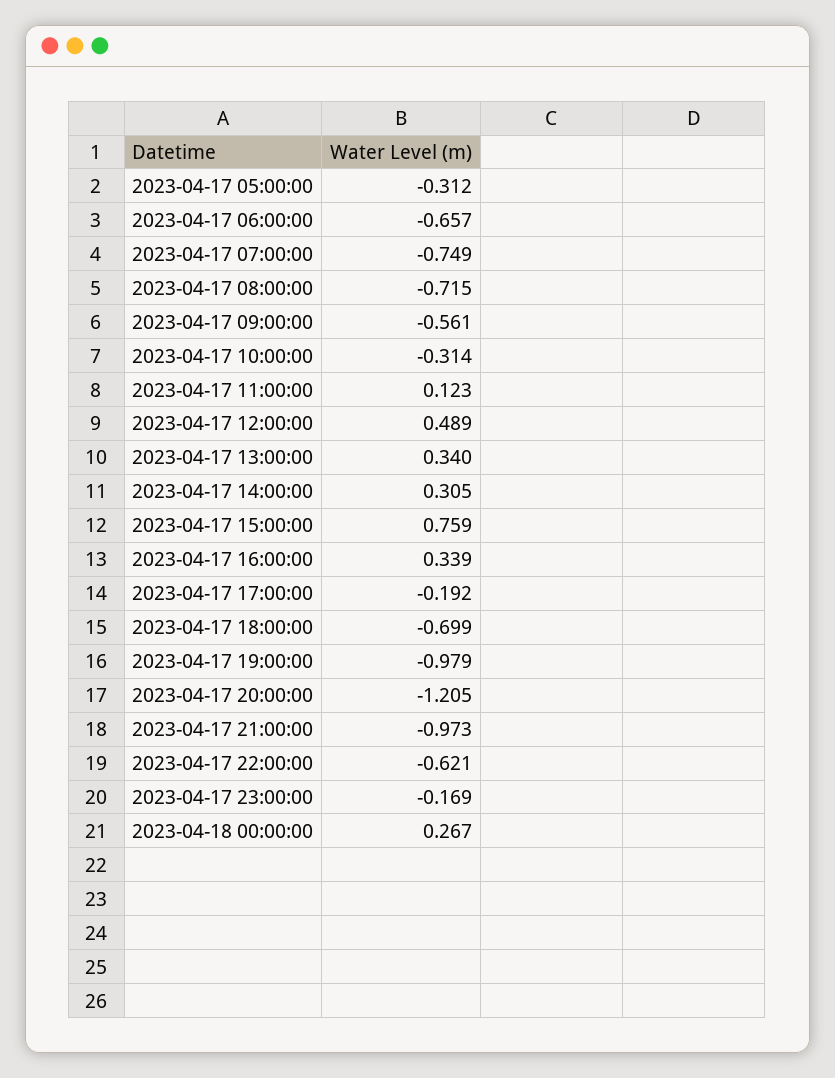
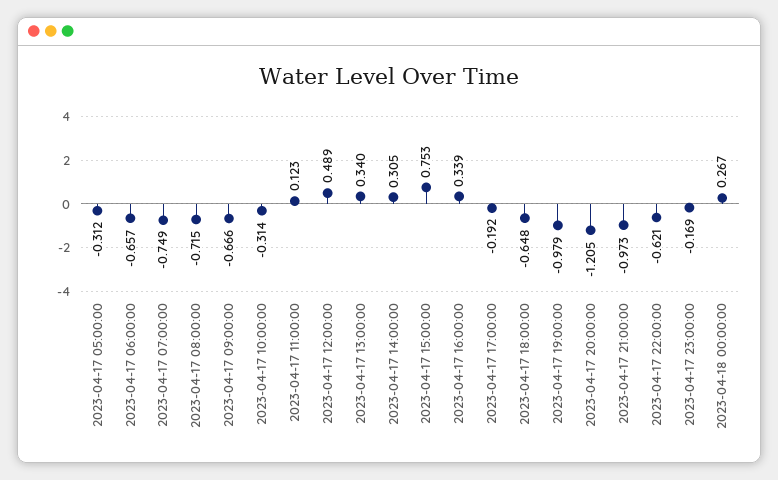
2023-04-17 09:00:00: -0.561 -> -0.666
2023-04-17 15:00:00: 0.759 -> 0.753
2023-04-17 18:00:00: -0.699 -> -0.648

